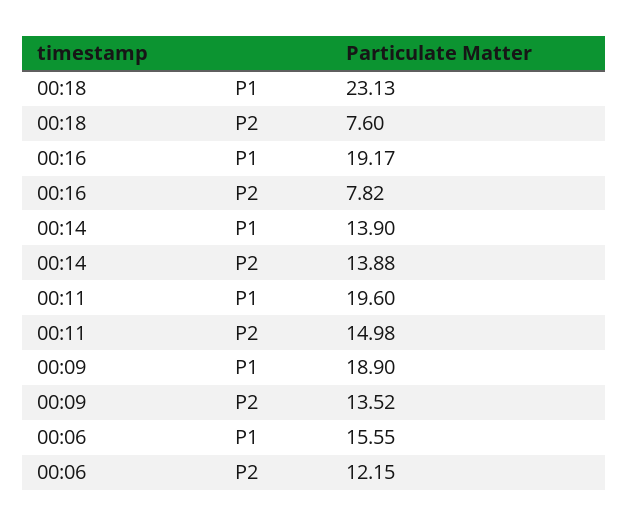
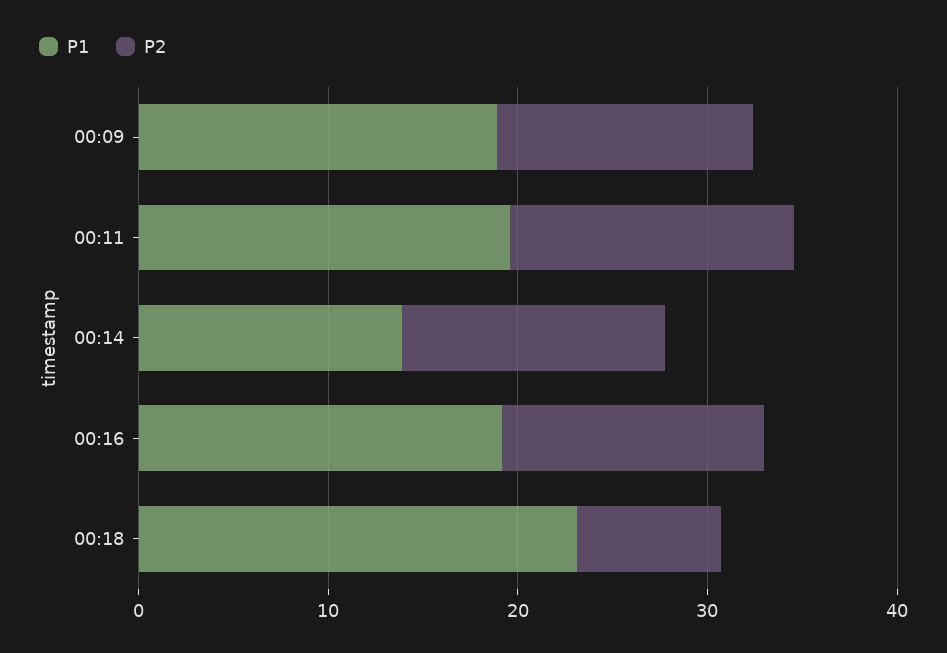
P2, 00:16: 7.82 -> 14
P1, 00:06: 15.55 -> none
P2, 00:06: 12.15 -> none

